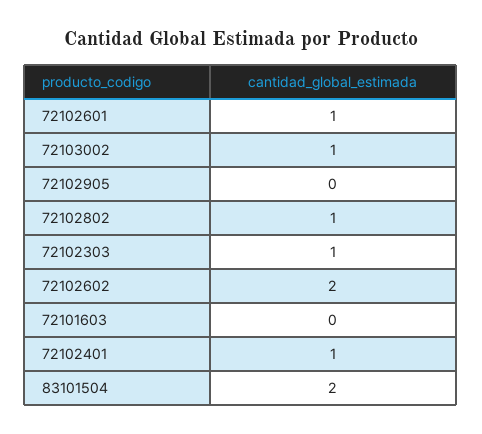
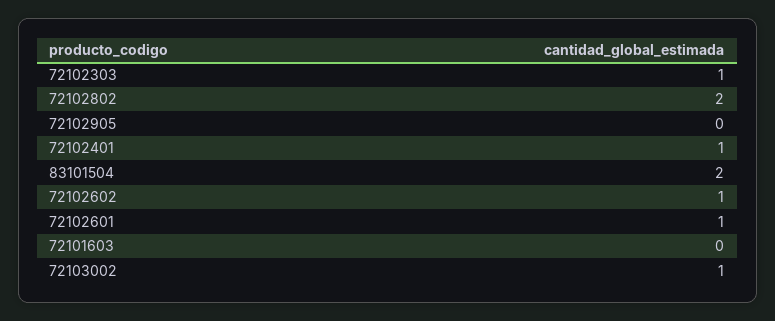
72102802: 1 -> 2
72102602: 2 -> 1

